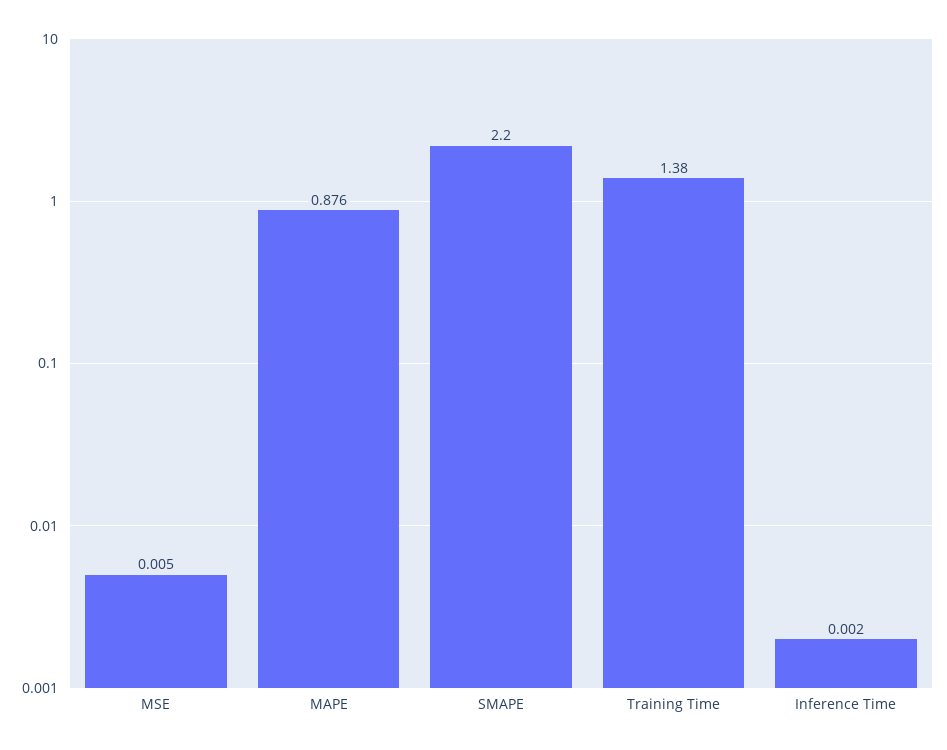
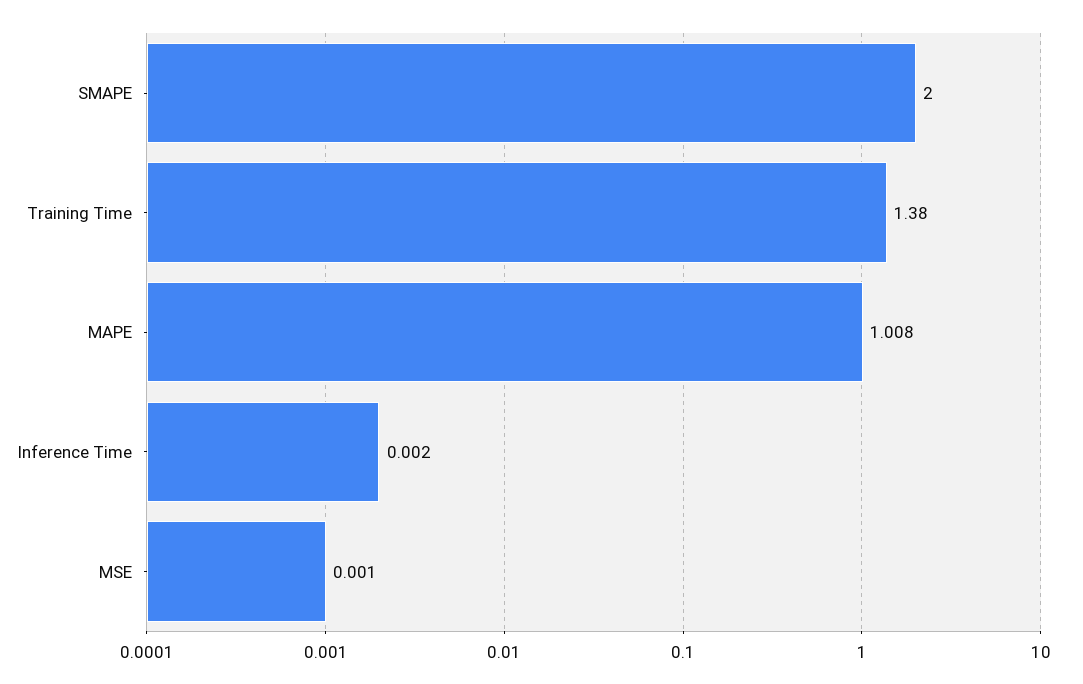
MSE: 0.005 -> 0.001
MAPE: 0.876 -> 1.008
SMAPE: 2.2 -> 2

